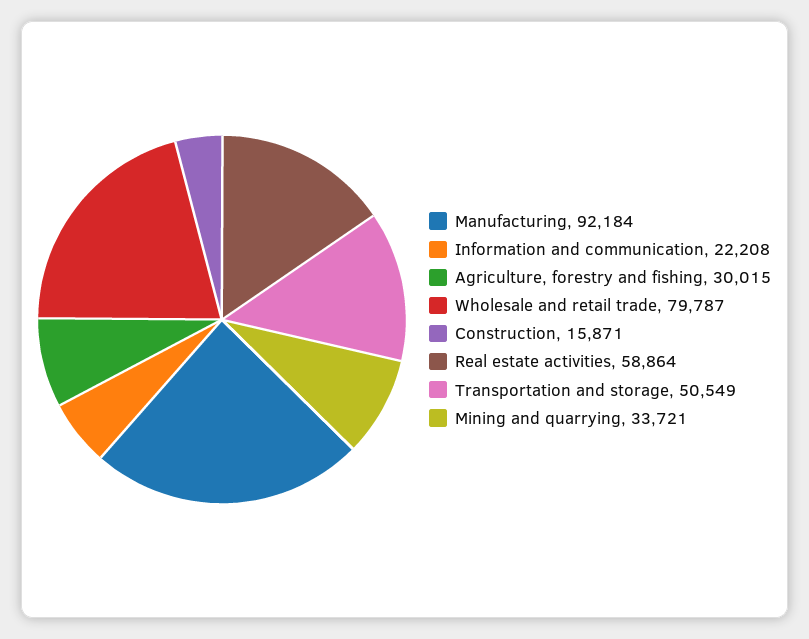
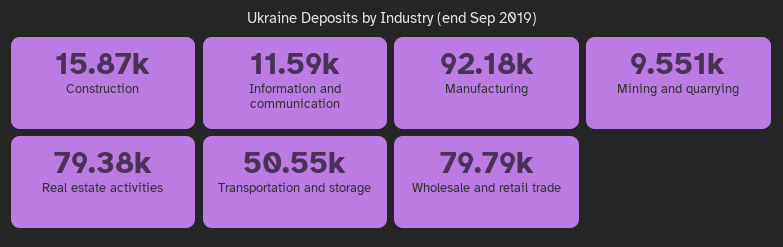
Information and communication: 22208 -> 11590
Agriculture, forestry and fishing: 30015 -> none
Real estate activities: 58864 -> 79380
Mining and quarrying: 33721 -> 9551

